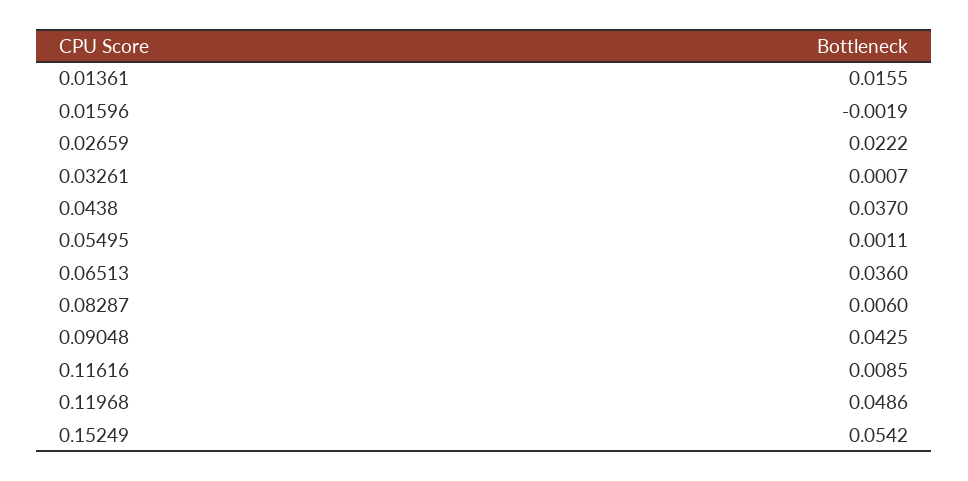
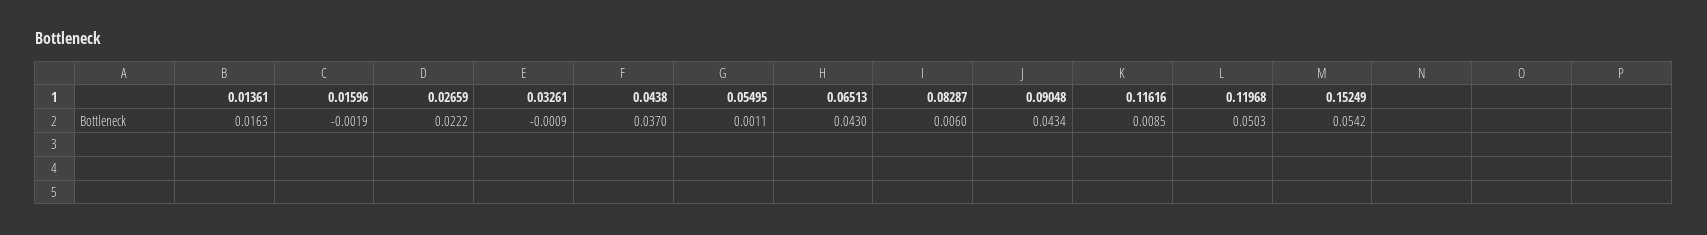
0.01361: 0.0155 -> 0.0163
0.03261: 0.0007 -> -0.0009
0.06513: 0.036 -> 0.043
0.09048: 0.0425 -> 0.0434
0.11968: 0.0486 -> 0.0503

